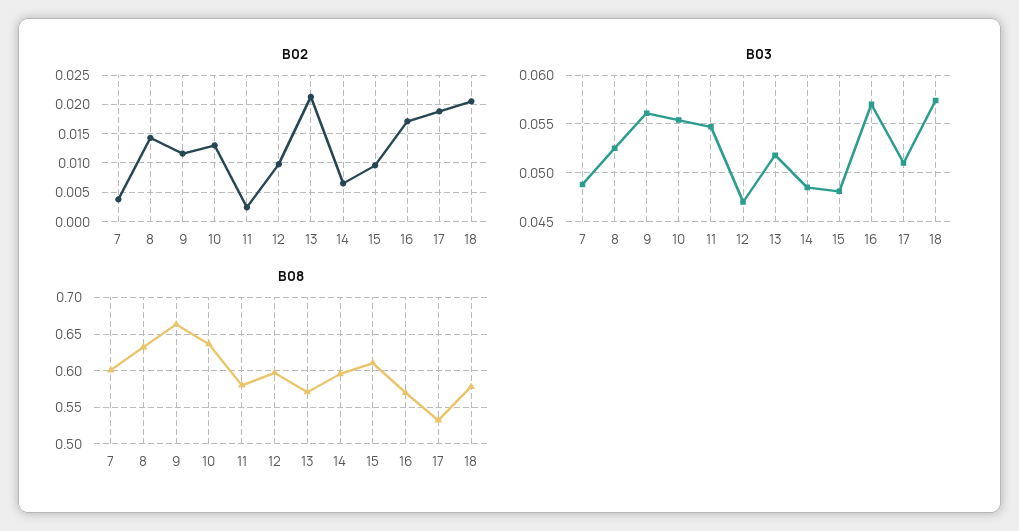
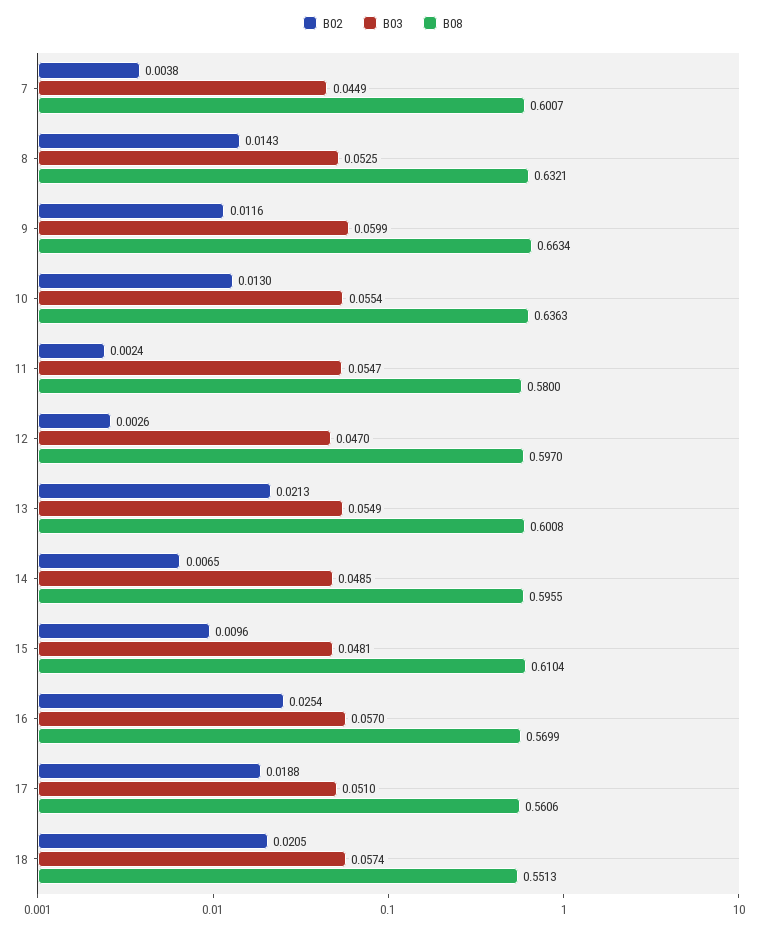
B02, 12: 0.01 -> 0.0026
B02, 16: 0.0175 -> 0.0254
B03, 7: 0.049 -> 0.0449
B03, 9: 0.056 -> 0.0599
B03, 13: 0.052 -> 0.0549
B08, 13: 0.57 -> 0.6008
B08, 17: 0.53 -> 0.5606
B08, 18: 0.58 -> 0.5513

